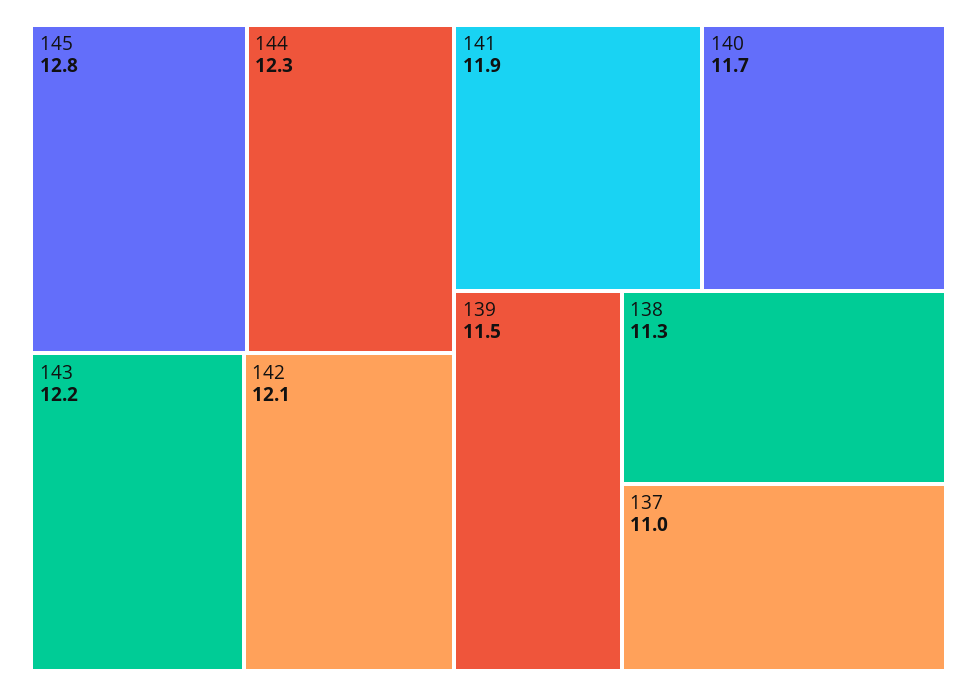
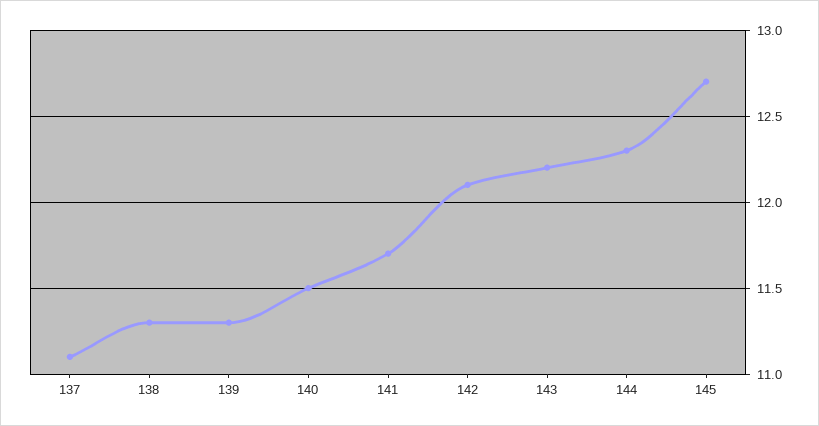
145: 12.8 -> 12.7
141: 11.9 -> 11.7
140: 11.7 -> 11.5
139: 11.5 -> 11.3
137: 11 -> 11.1

